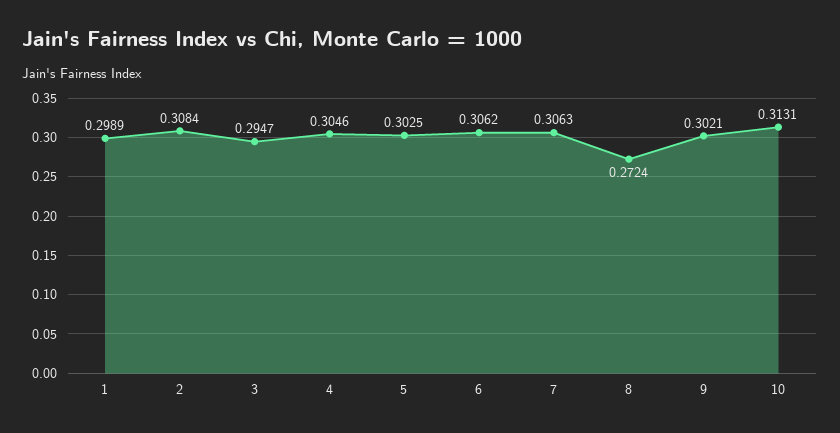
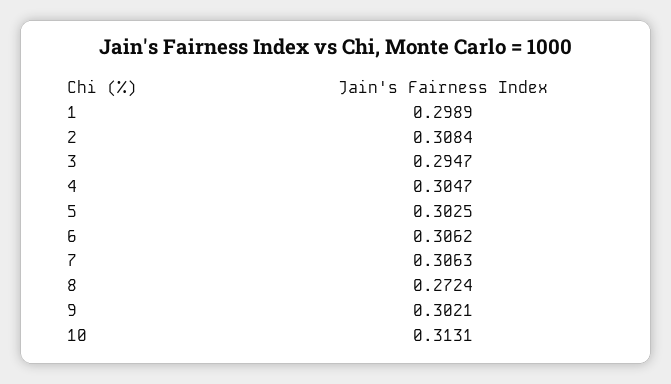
4: 0.3046 -> 0.3047

